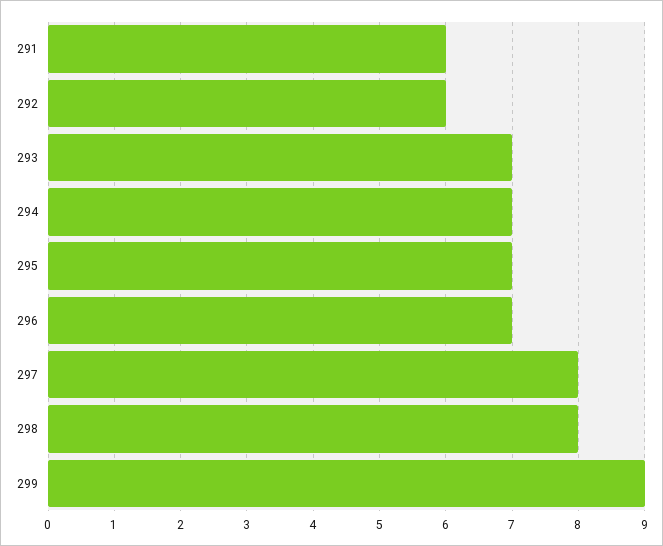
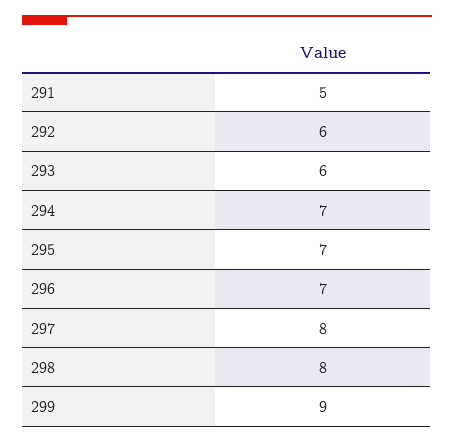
291: 6 -> 5
293: 7 -> 6

